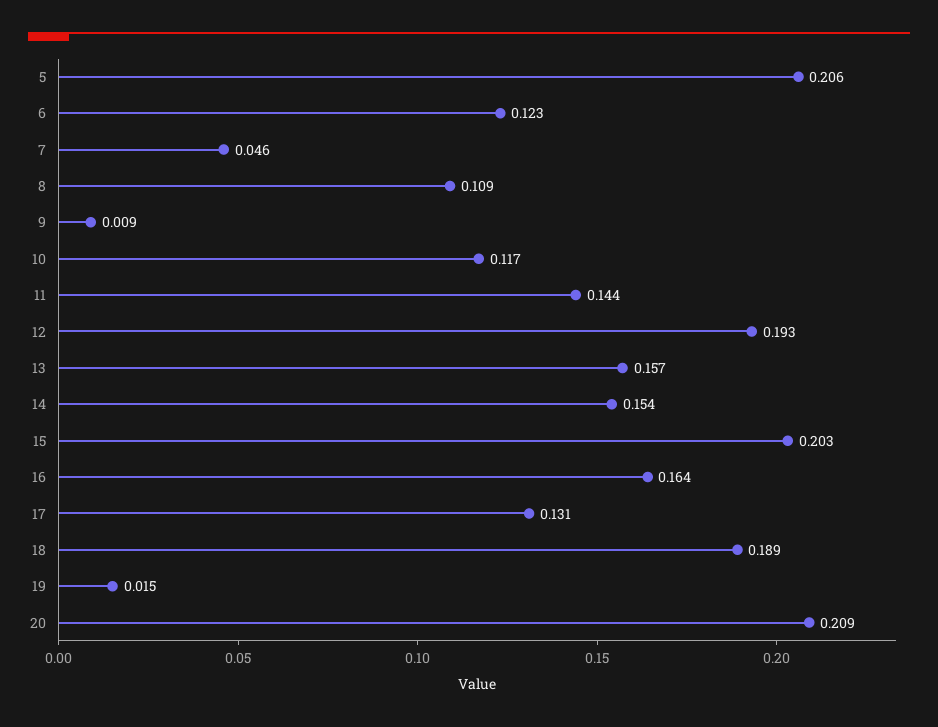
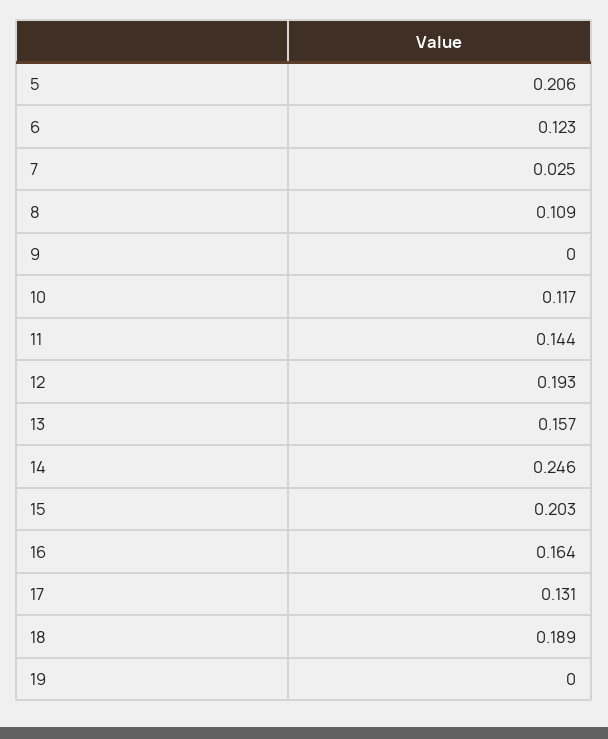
7: 0.046 -> 0.025
9: 0.009 -> 0
14: 0.154 -> 0.246
19: 0.015 -> 0
20: 0.209 -> none

